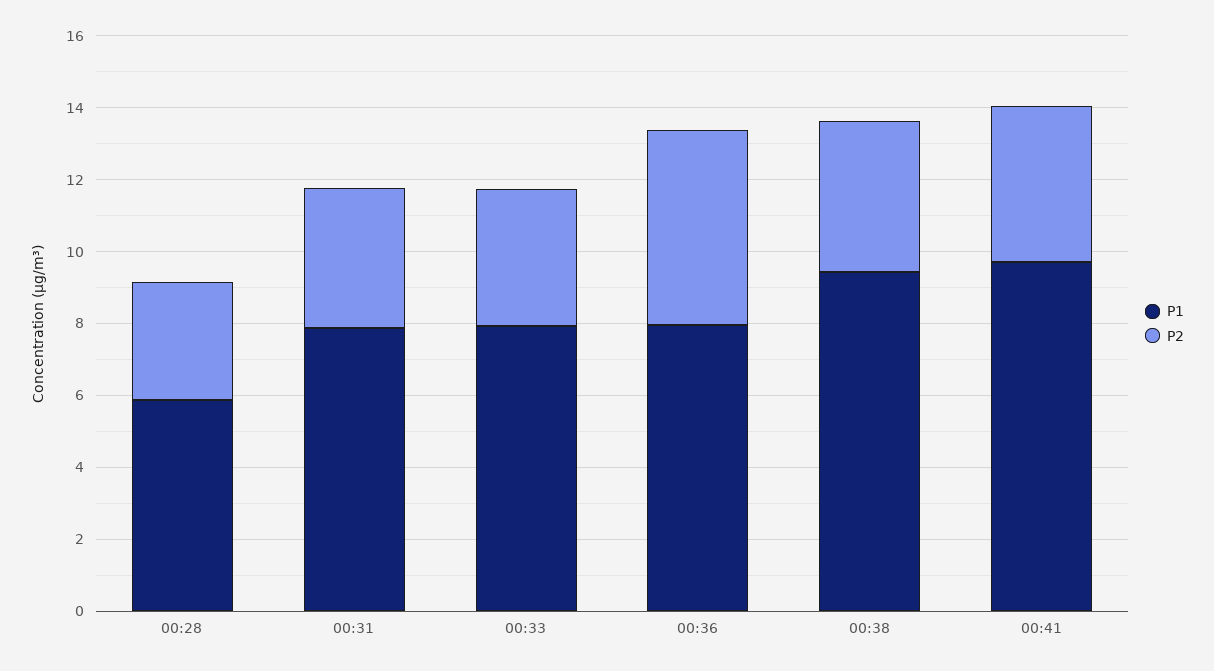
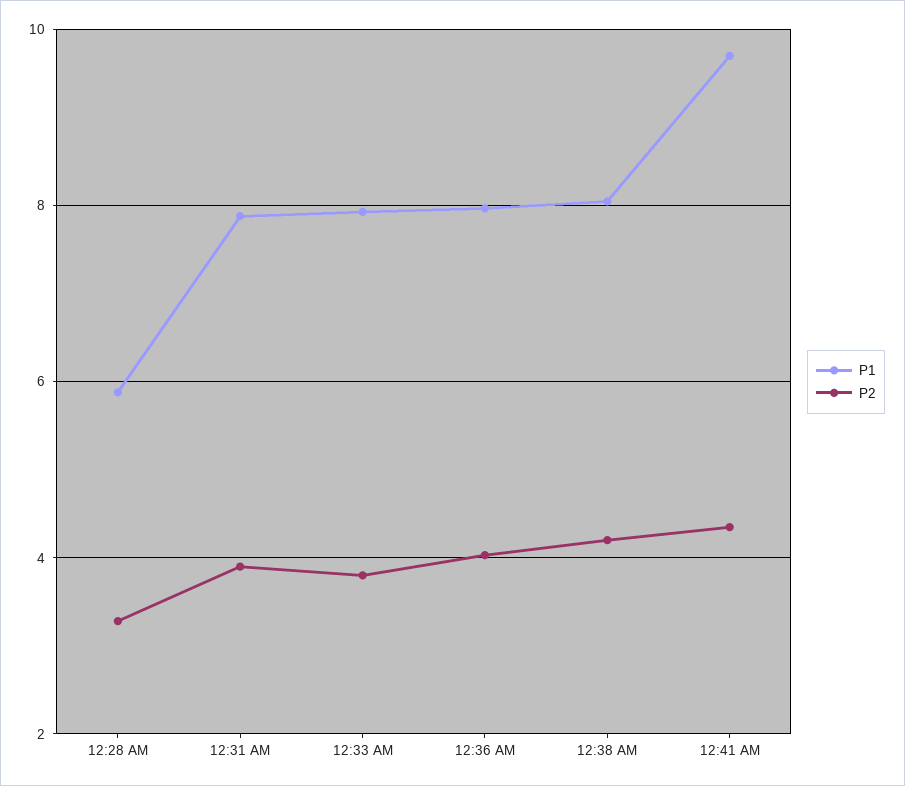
P2, 00:36: 5.5 -> 4
P1, 00:38: 9.5 -> 8

